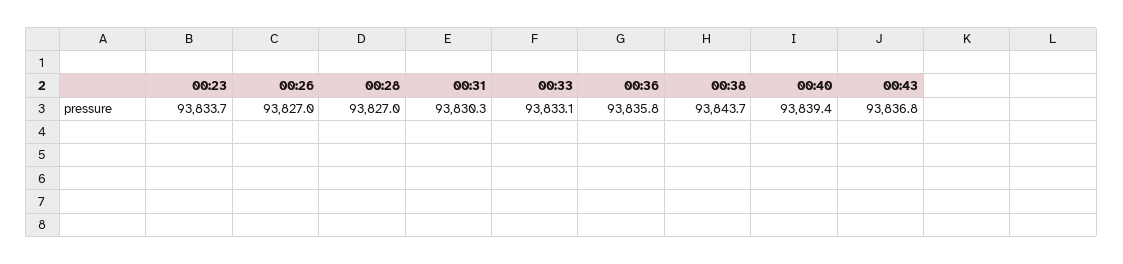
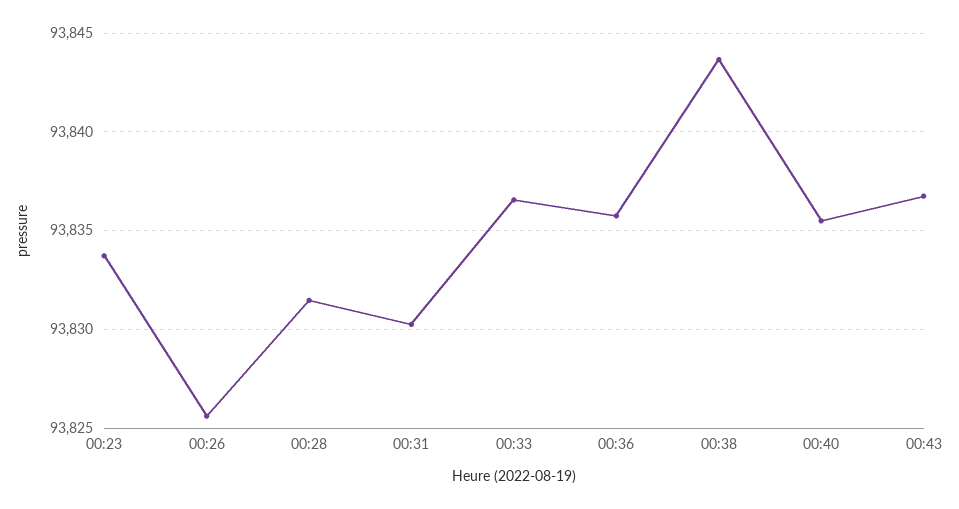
00:26: 93827 -> 93825.5
00:28: 93827 -> 93831.5
00:33: 93833.1 -> 93836.5
00:40: 93839.4 -> 93835.5

